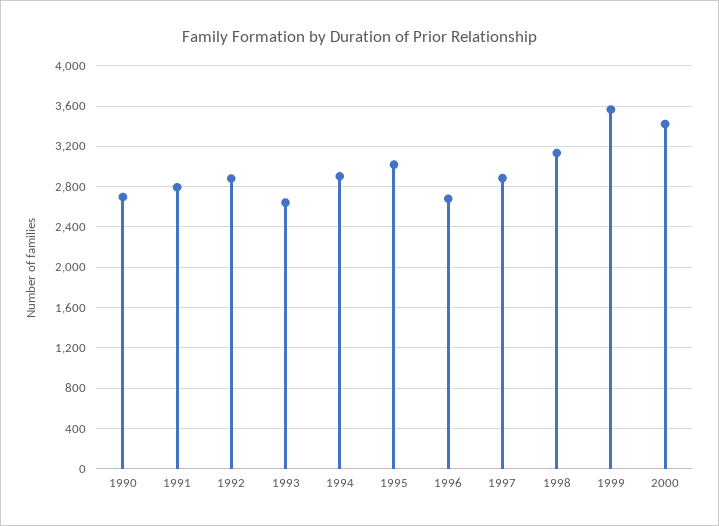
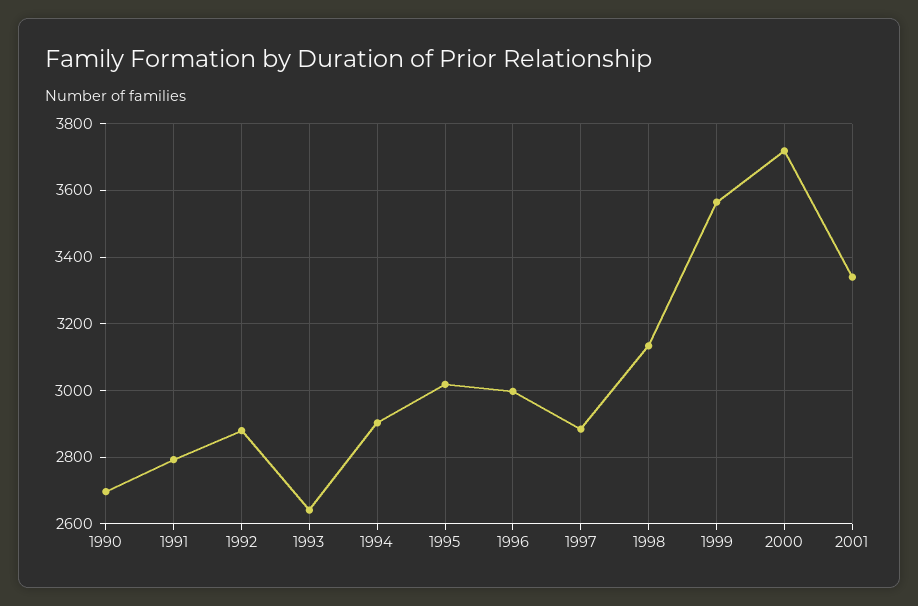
1996: 2700 -> 3000
2000: 3400 -> 3720
2001: none -> 3340

